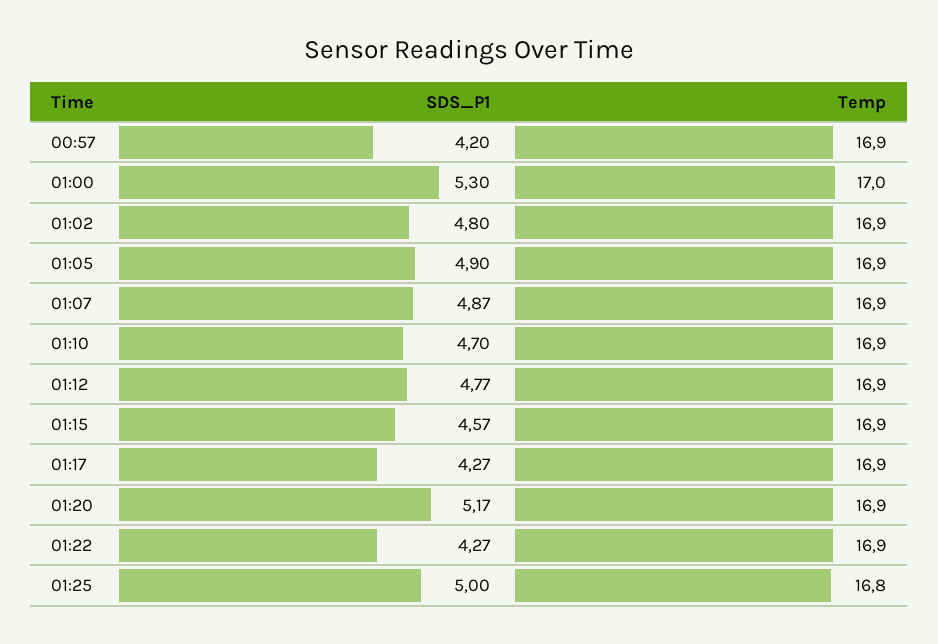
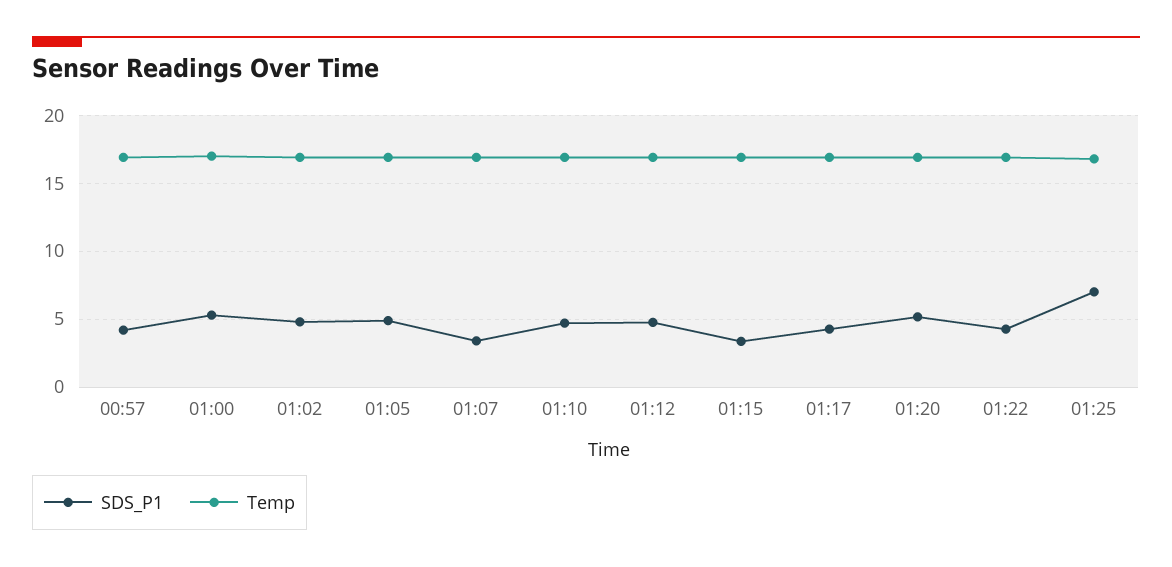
SDS_P1, 01:07: 4.87 -> 3.5
SDS_P1, 01:15: 4.57 -> 3.5
SDS_P1, 01:25: 5 -> 7

